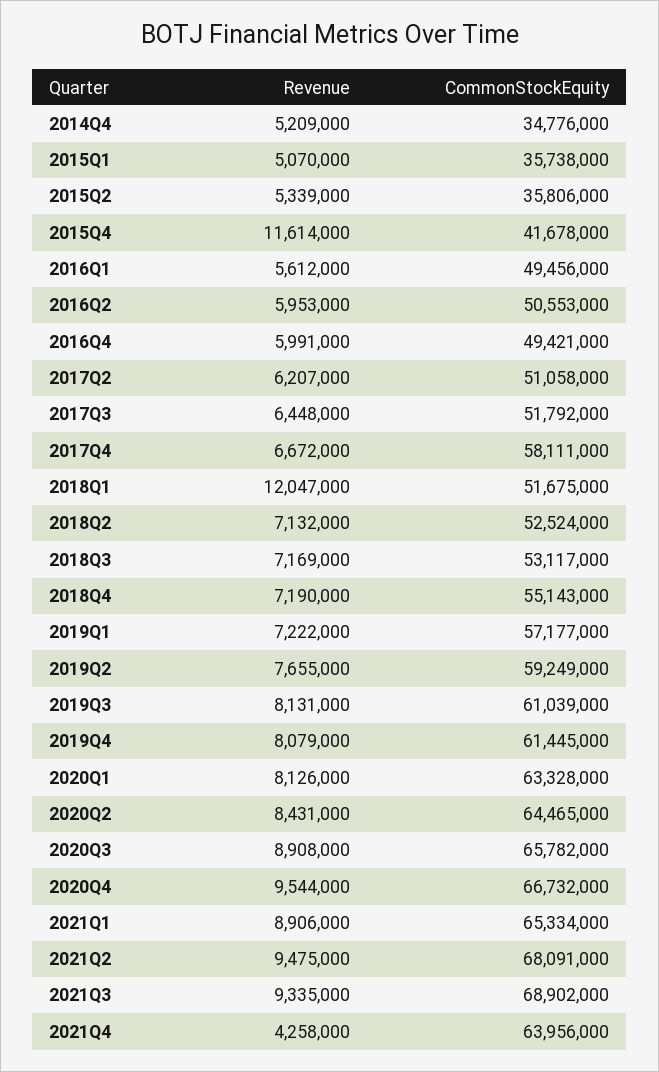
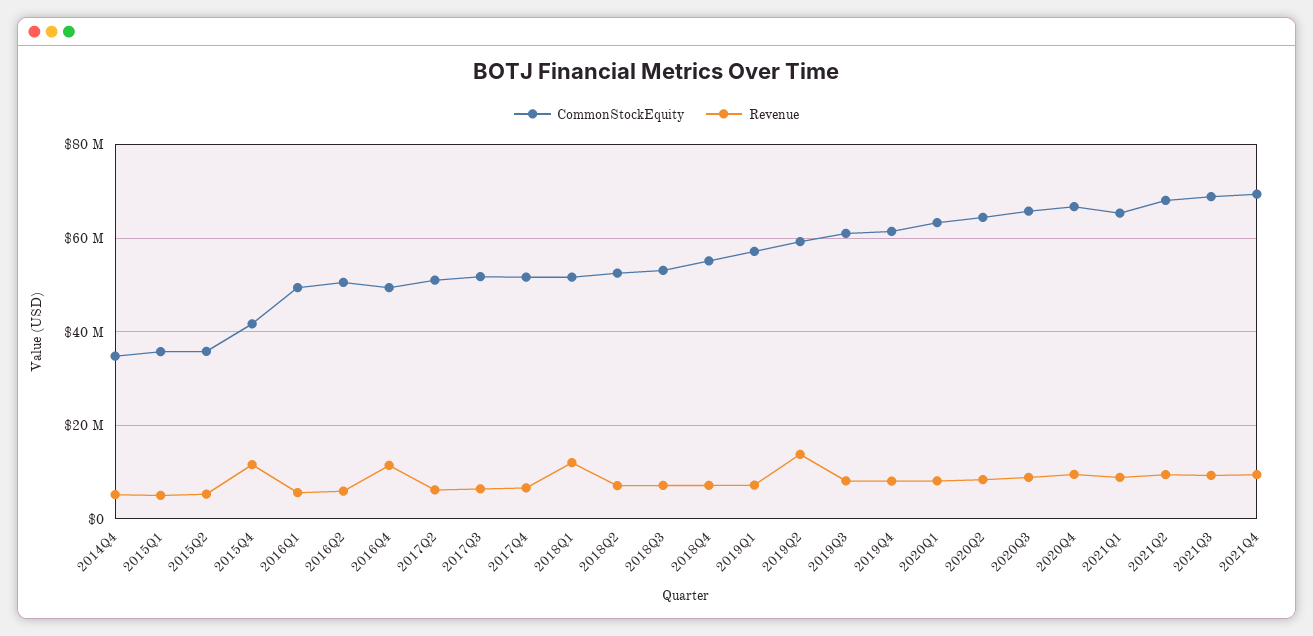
Revenue, 2016Q4: 5991000 -> 12000000
CommonStockEquity, 2017Q4: 58111000 -> 52000000
Revenue, 2019Q2: 7655000 -> 14000000
Revenue, 2021Q4: 4258000 -> 10000000
CommonStockEquity, 2021Q4: 63956000 -> 70000000

